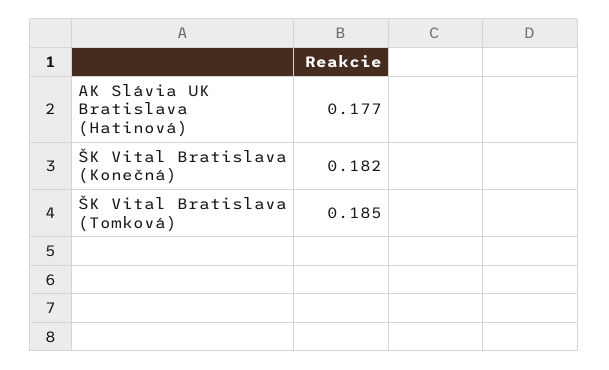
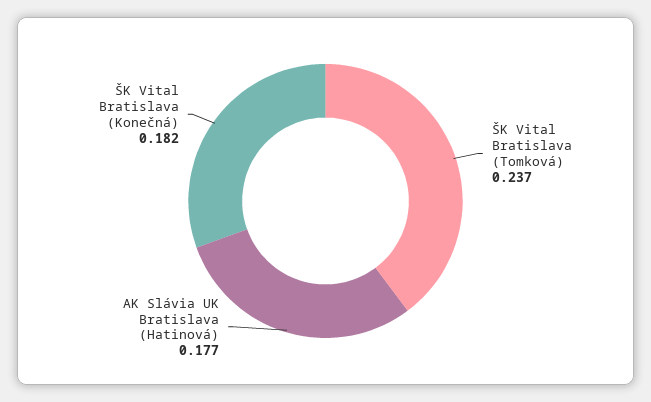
ŠK Vital Bratislava (Tomková): 0.185 -> 0.237

